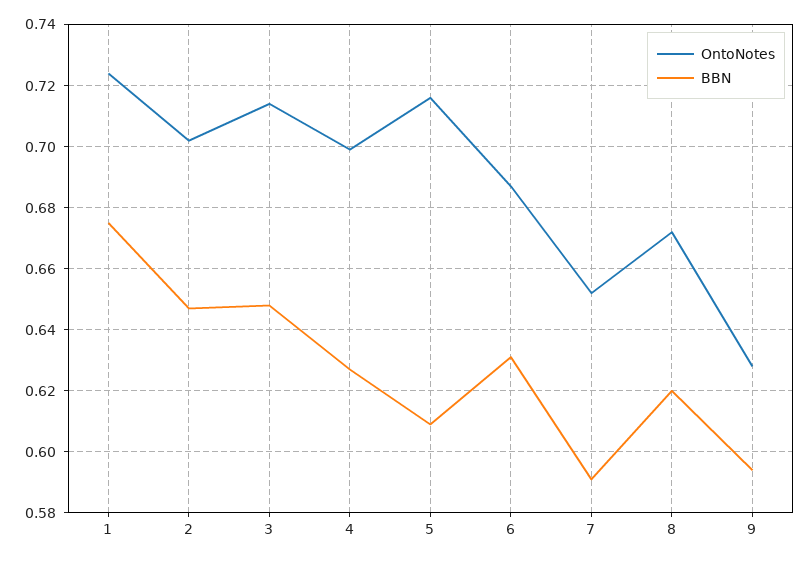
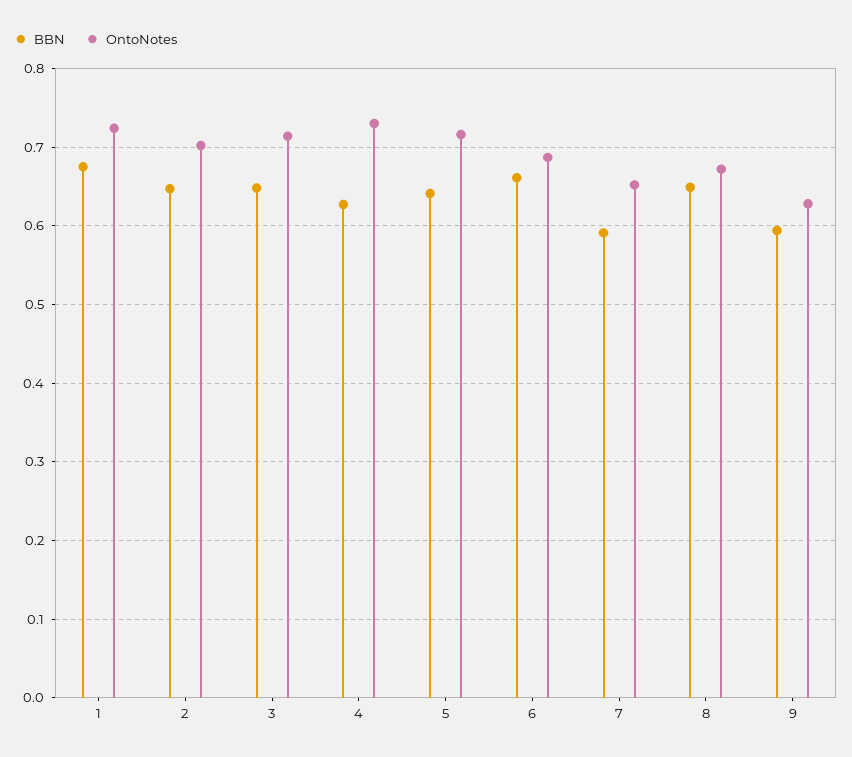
OntoNotes, 4: 0.7 -> 0.73
BBN, 5: 0.61 -> 0.64
BBN, 6: 0.63 -> 0.66
BBN, 8: 0.62 -> 0.65

